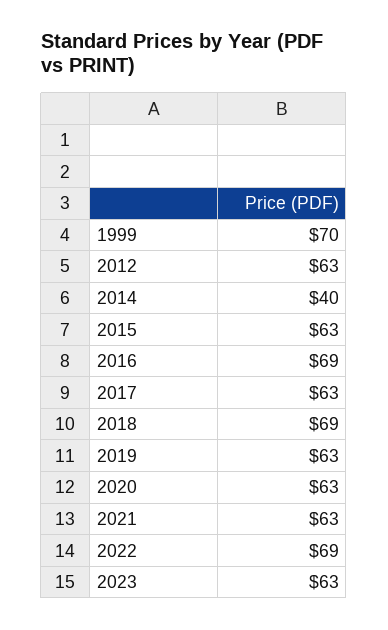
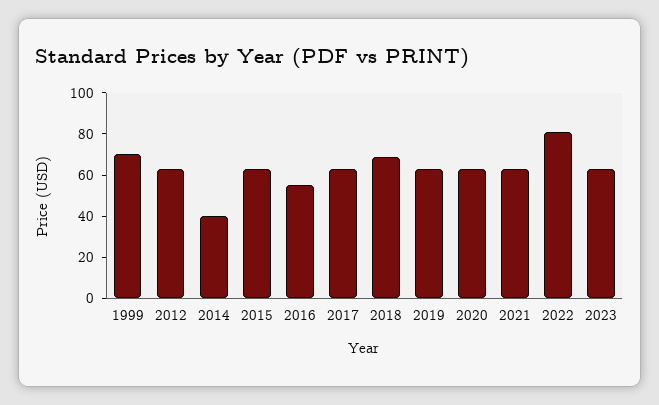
2016: 69 -> 55
2022: 69 -> 80

